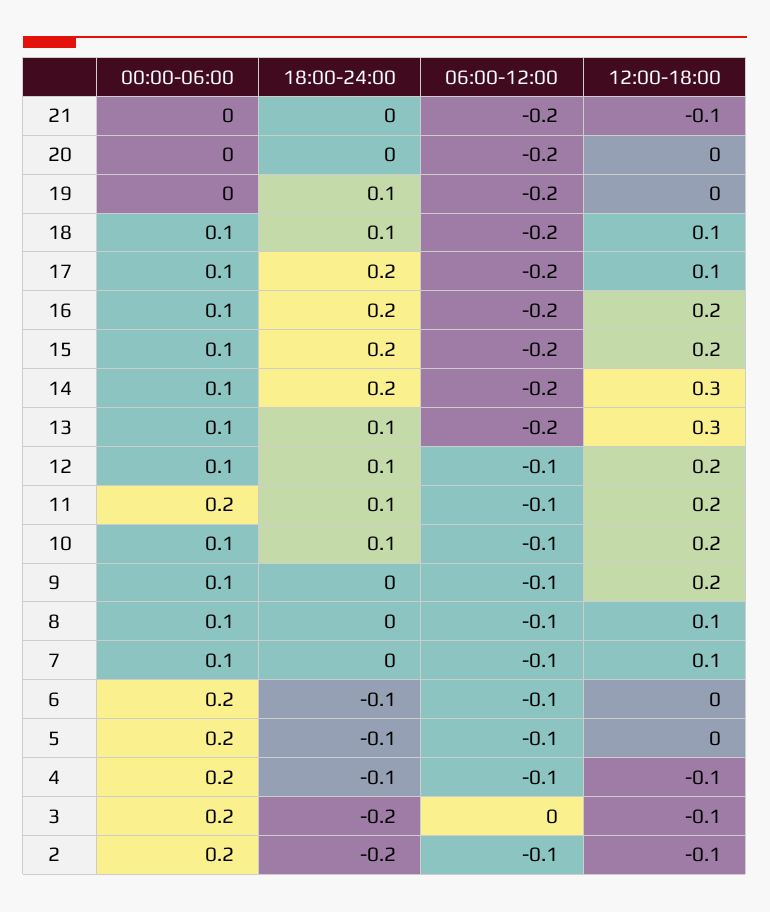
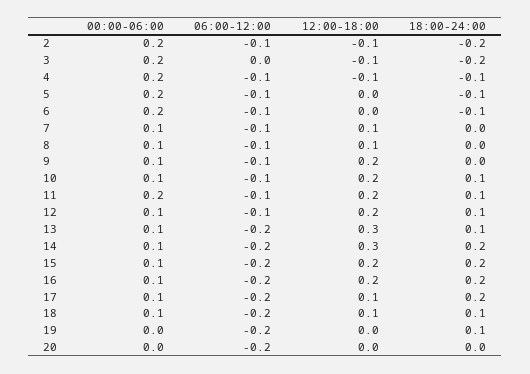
00:00-06:00, 21: 0 -> none
18:00-24:00, 21: 0 -> none
06:00-12:00, 21: -0.2 -> none
12:00-18:00, 21: -0.1 -> none

